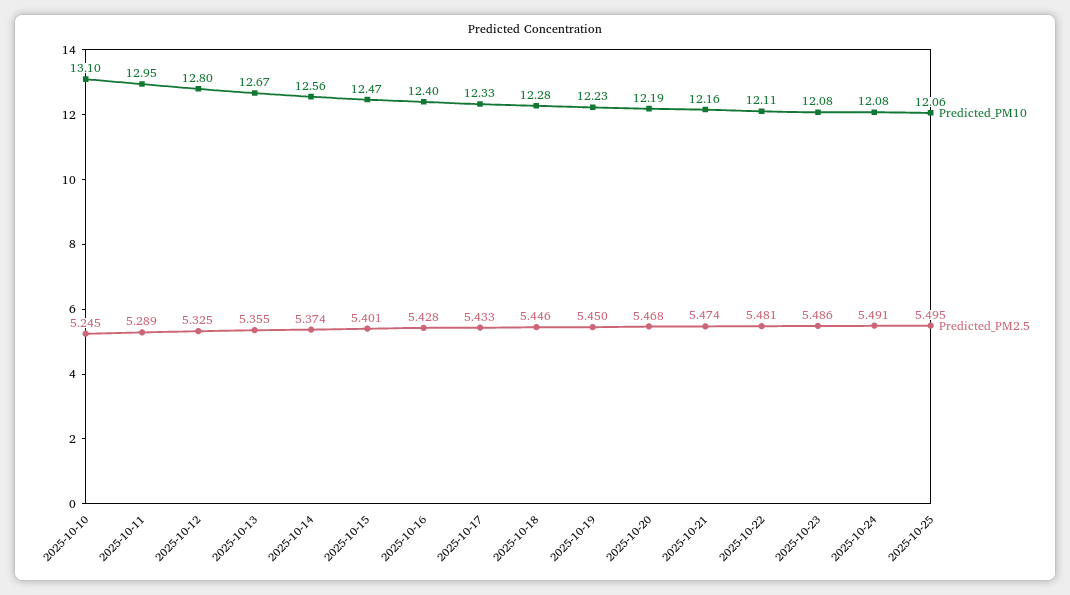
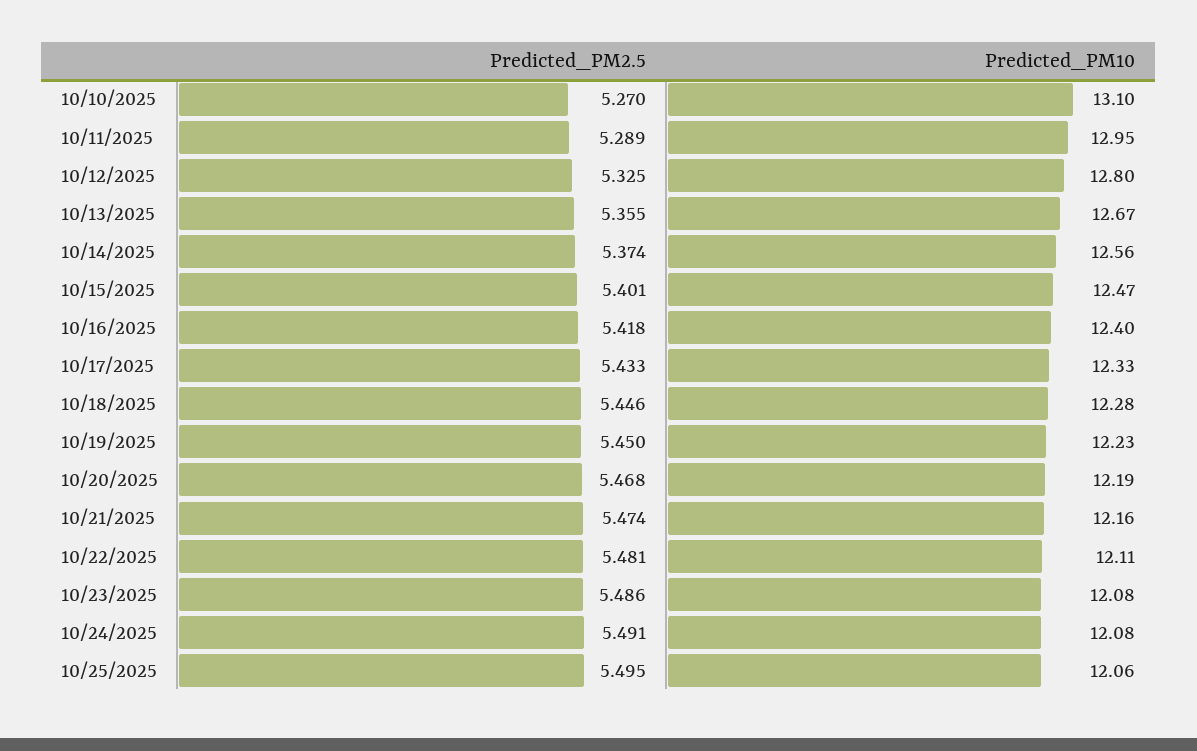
Predicted_PM2.5, 2025-10-10: 5.245 -> 5.27
Predicted_PM2.5, 2025-10-16: 5.428 -> 5.418

